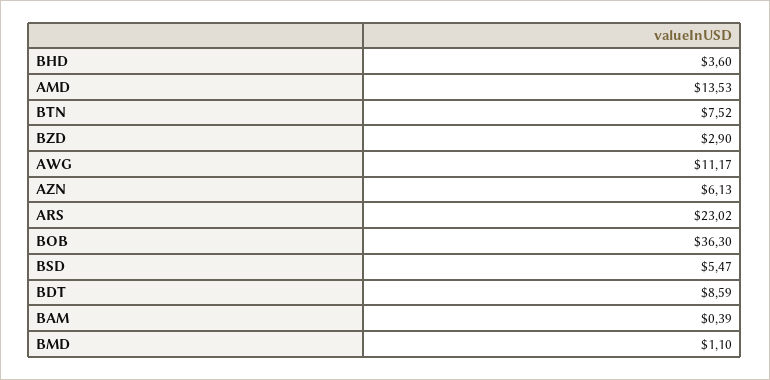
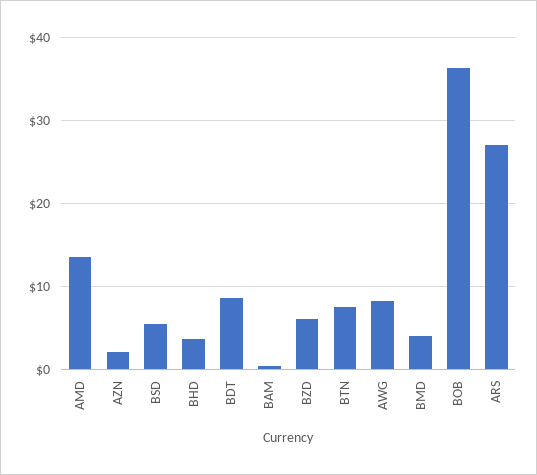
BZD: 2.9 -> 6
AWG: 11.17 -> 8
AZN: 6.13 -> 2
ARS: 23.02 -> 27
BMD: 1.1 -> 4

